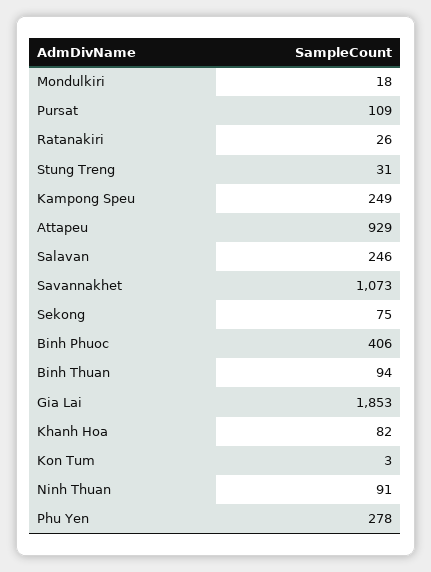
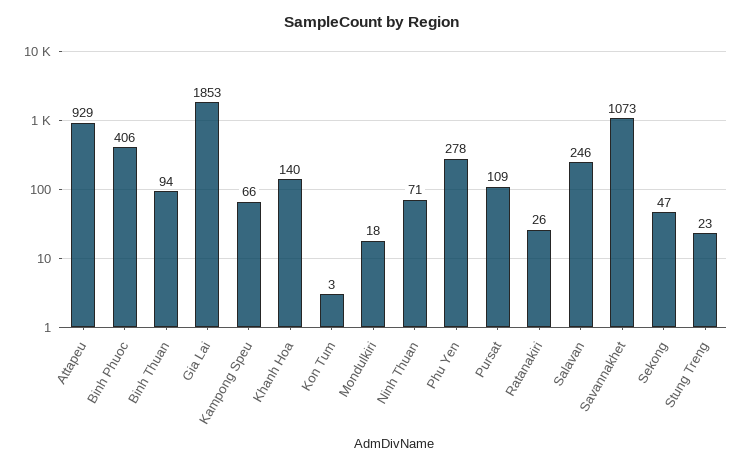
Stung Treng: 31 -> 23
Kampong Speu: 249 -> 66
Sekong: 75 -> 47
Khanh Hoa: 82 -> 140
Ninh Thuan: 91 -> 71

